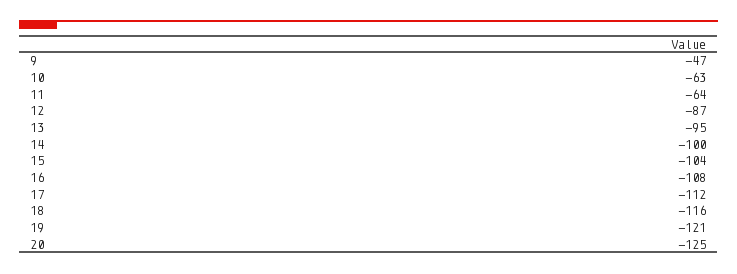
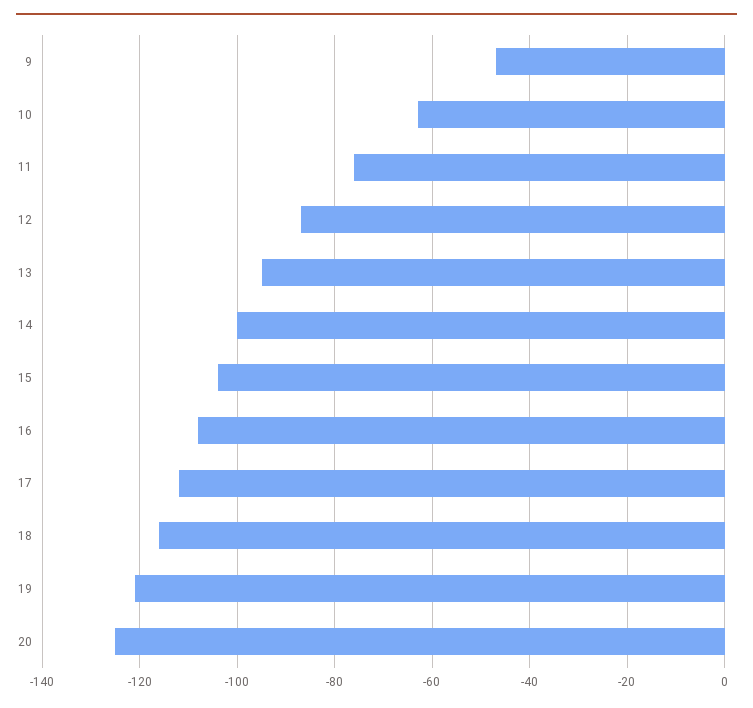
11: -64 -> -75

